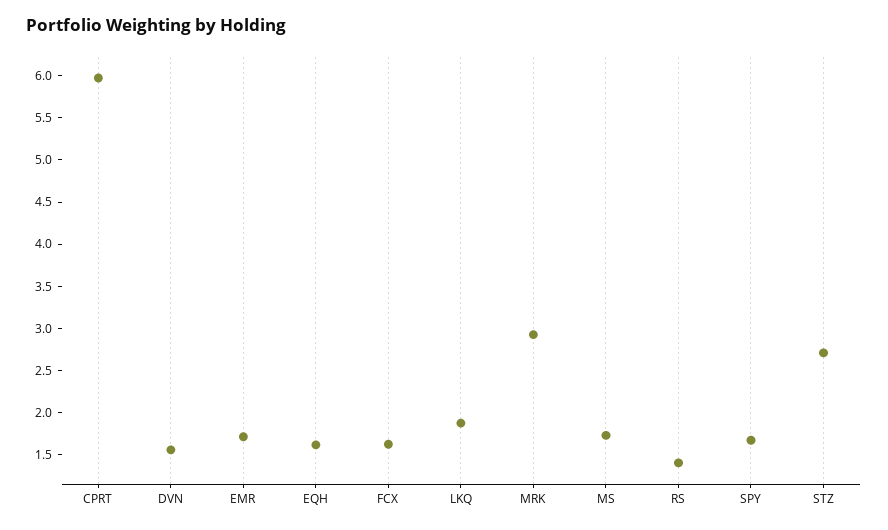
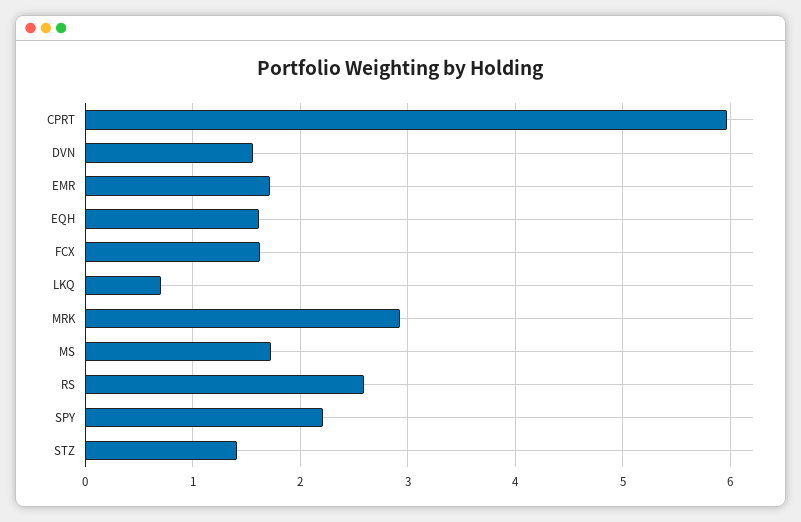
LKQ: 1.9 -> 0.7
RS: 1.4 -> 2.6
SPY: 1.7 -> 2.2
STZ: 2.7 -> 1.4

